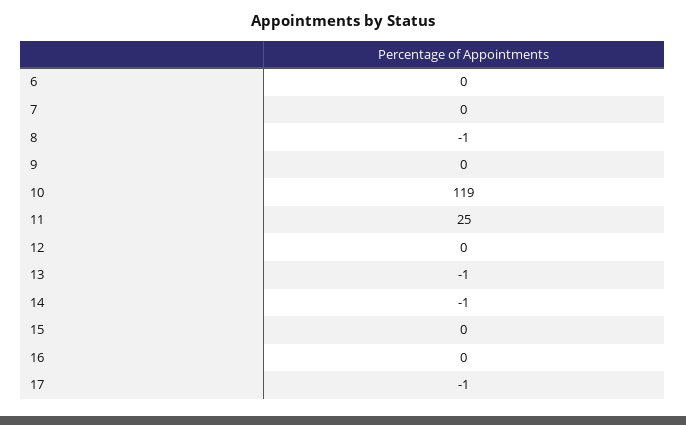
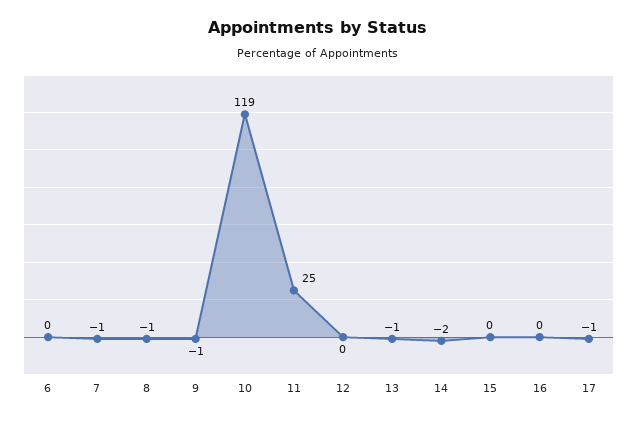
7: 0 -> -1
9: 0 -> -1
14: -1 -> -2

